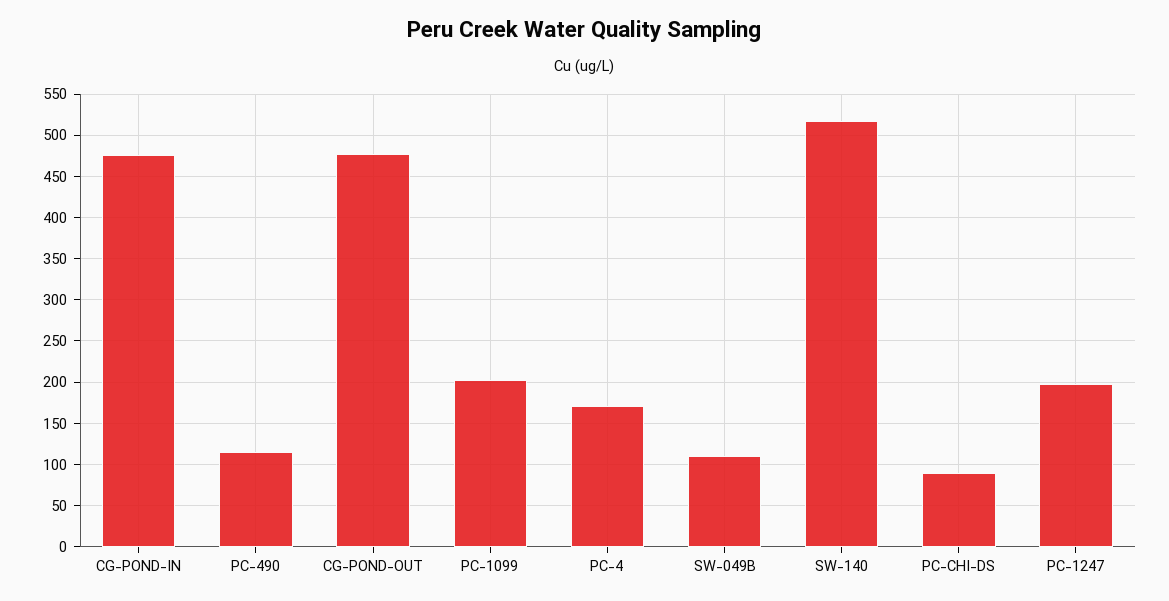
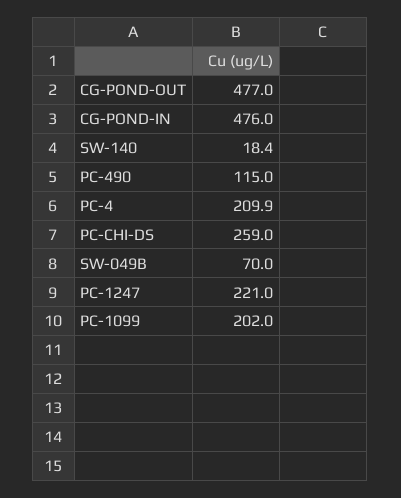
PC-4: 170 -> 209.9
SW-049B: 110 -> 70
SW-140: 520 -> 18.4
PC-CHI-DS: 90 -> 259
PC-1247: 200 -> 221

